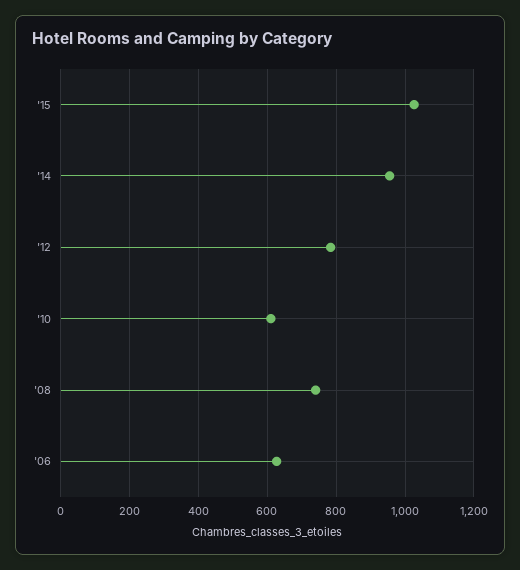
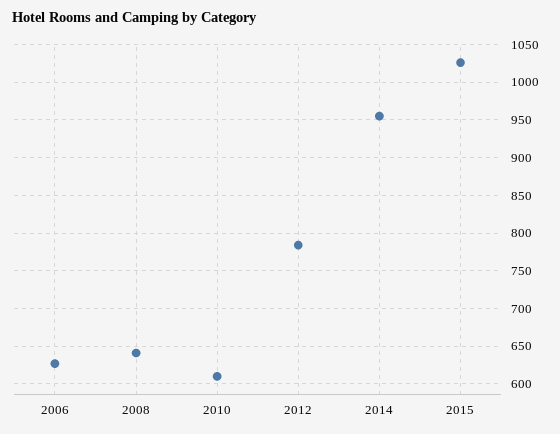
'08: 740 -> 640

